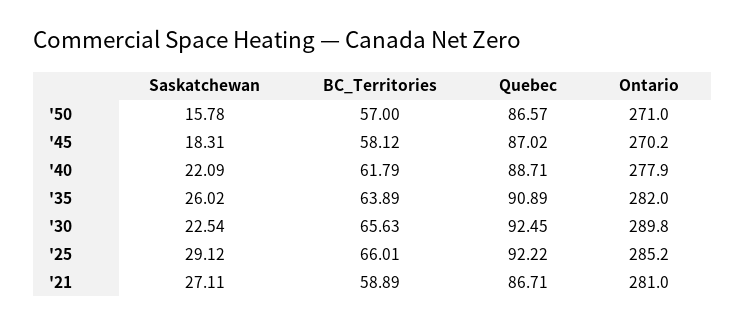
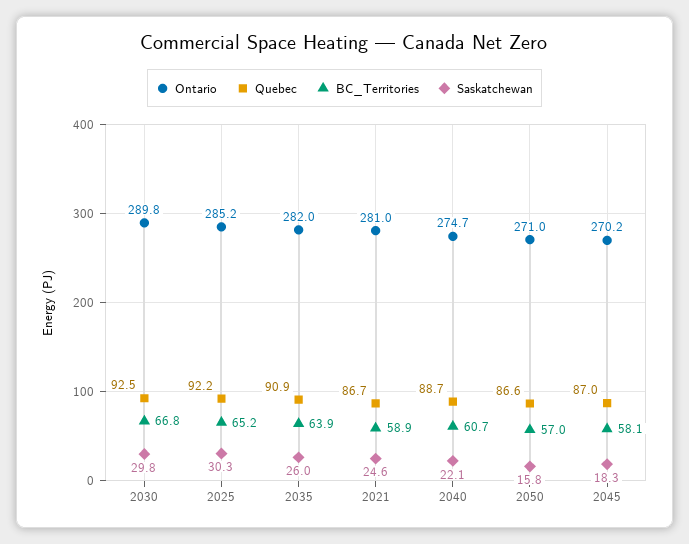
BC_Territories, '40: 61.79 -> 60.7
Ontario, '40: 277.9 -> 274.7
Saskatchewan, '30: 22.54 -> 29.8
BC_Territories, '30: 65.63 -> 66.8
Saskatchewan, '25: 29.12 -> 30.3
BC_Territories, '25: 66.01 -> 65.2
Saskatchewan, '21: 27.11 -> 24.6

